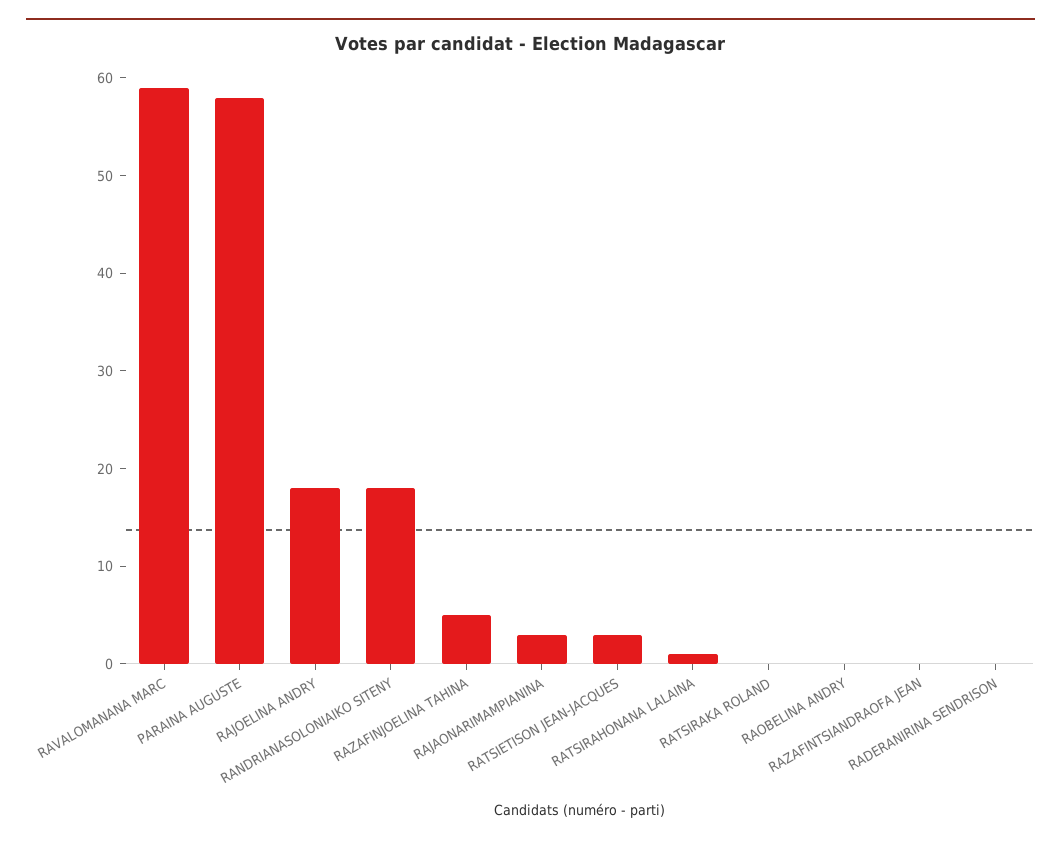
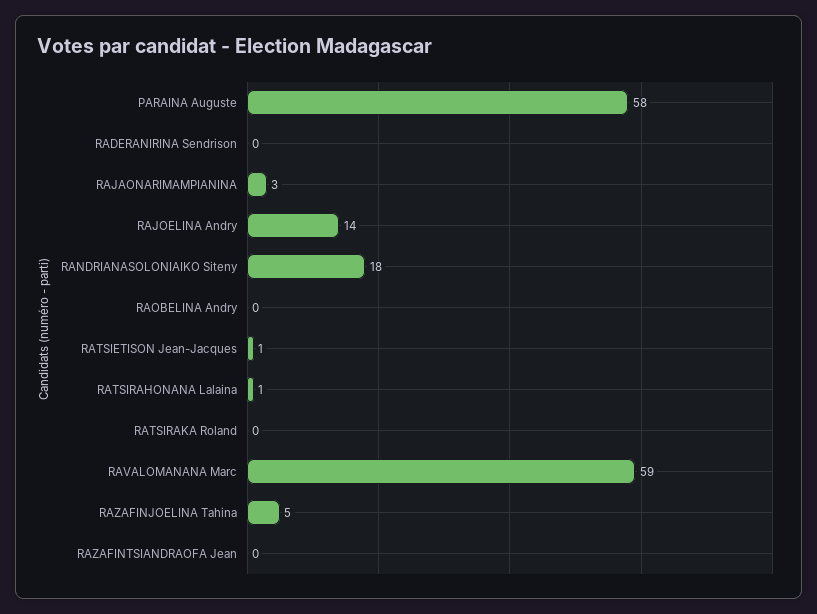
RAJOELINA ANDRY: 18 -> 14
RATSIETISON JEAN-JACQUES: 3 -> 1

